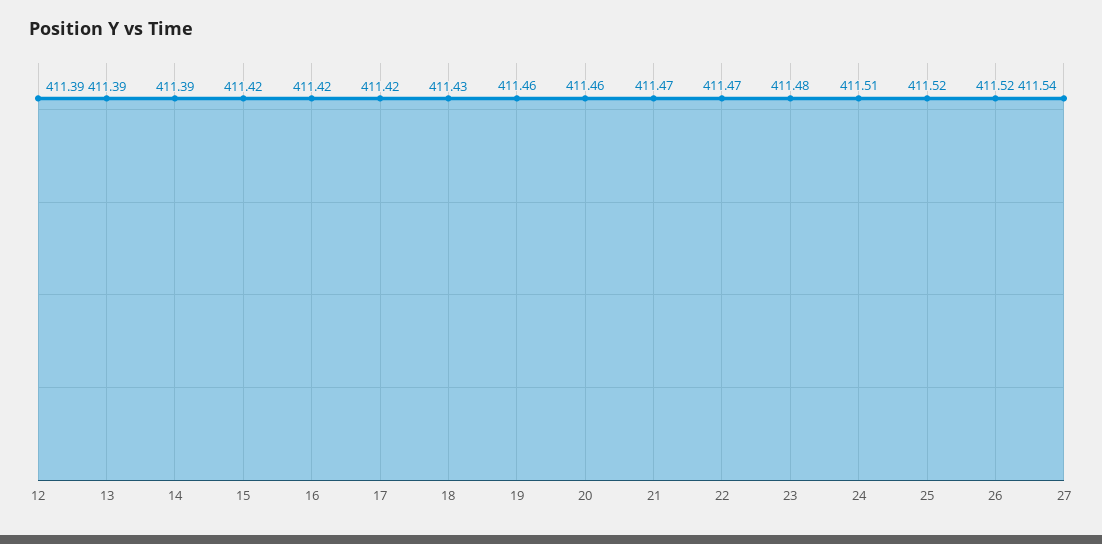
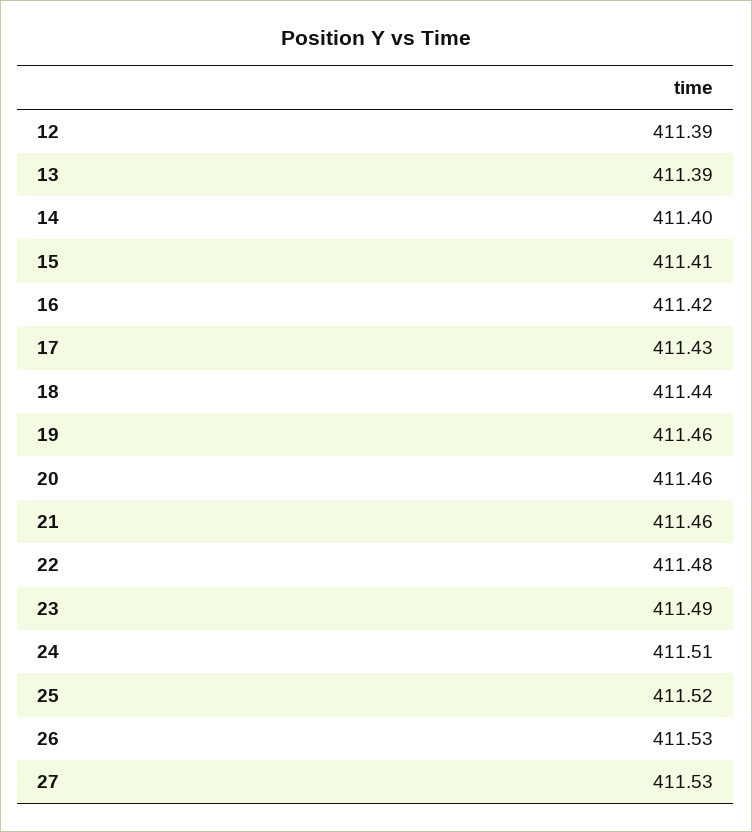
14: 411.39 -> 411.4
15: 411.42 -> 411.41
17: 411.42 -> 411.43
18: 411.43 -> 411.44
21: 411.47 -> 411.46
22: 411.47 -> 411.48
23: 411.48 -> 411.49
26: 411.52 -> 411.53
27: 411.54 -> 411.53

